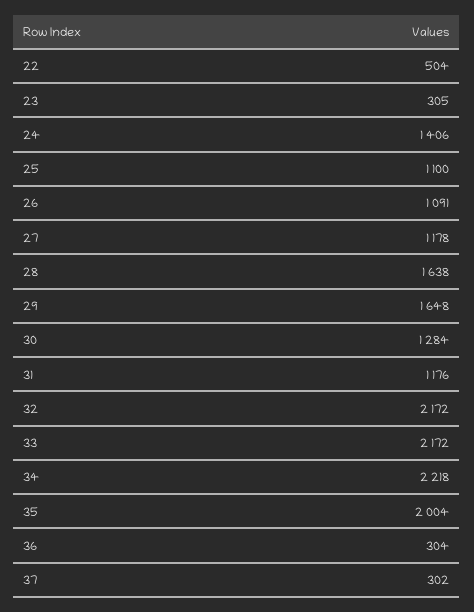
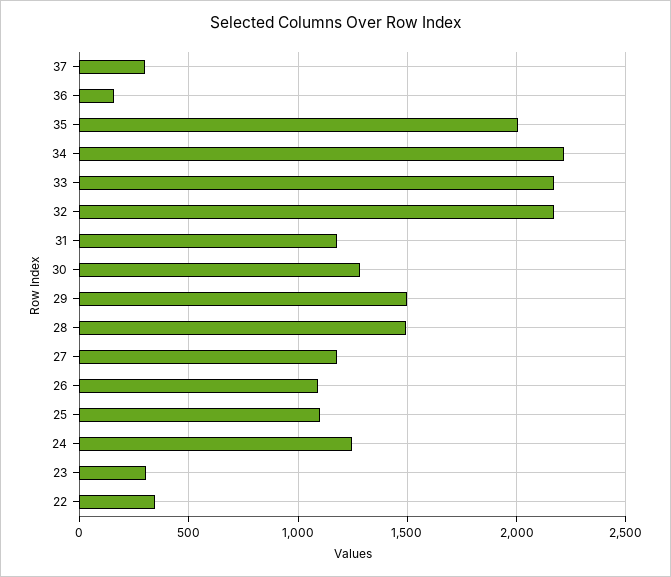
22: 504 -> 350
24: 1406 -> 1250
28: 1638 -> 1500
29: 1648 -> 1500
36: 304 -> 150

